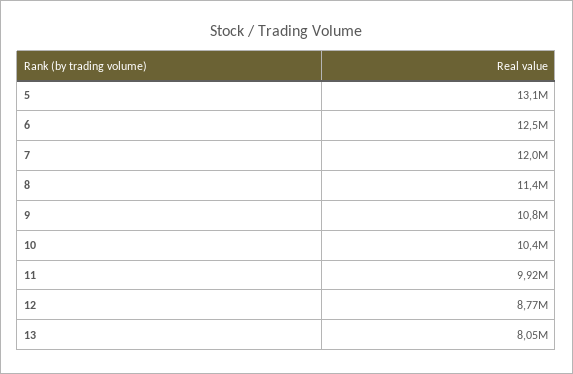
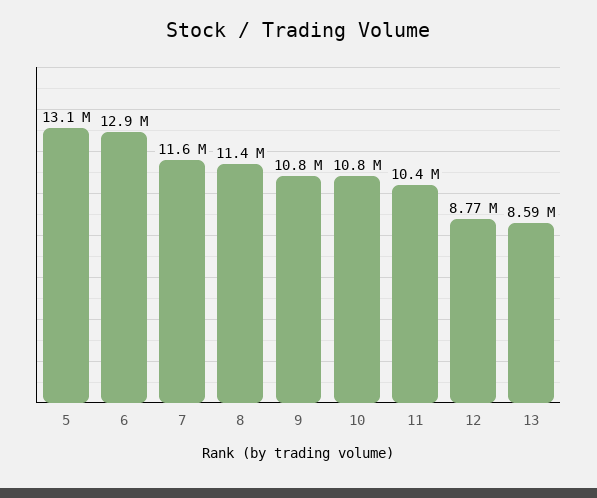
6: 12500000 -> 12900000
7: 12000000 -> 11600000
10: 10400000 -> 10800000
11: 9920000 -> 10400000
13: 8050000 -> 8590000

